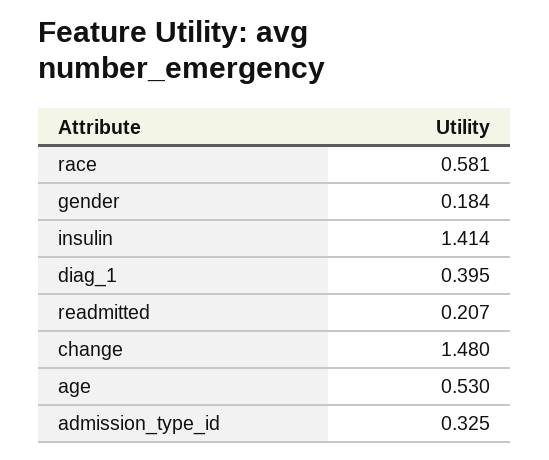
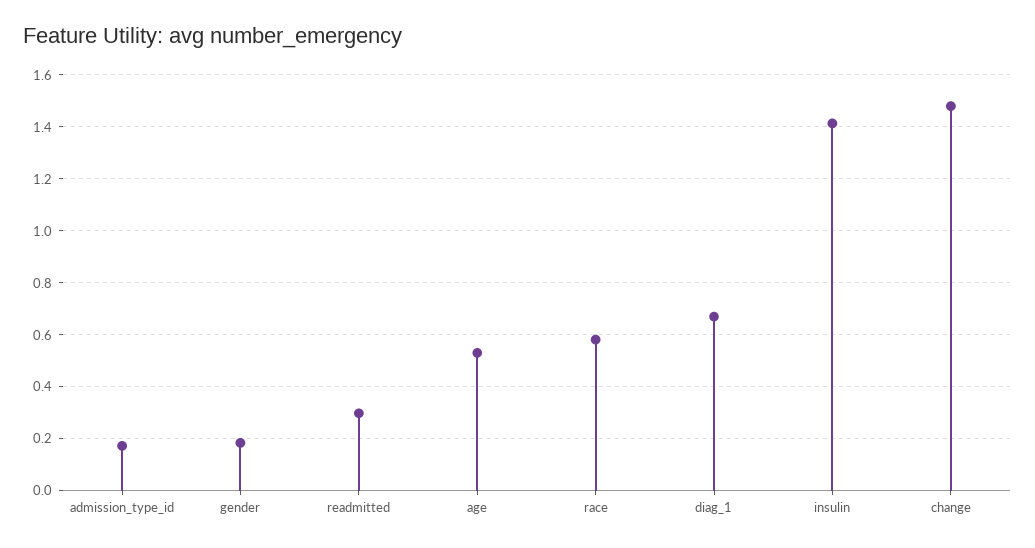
diag_1: 0.395 -> 0.675
readmitted: 0.207 -> 0.3
admission_type_id: 0.325 -> 0.175

